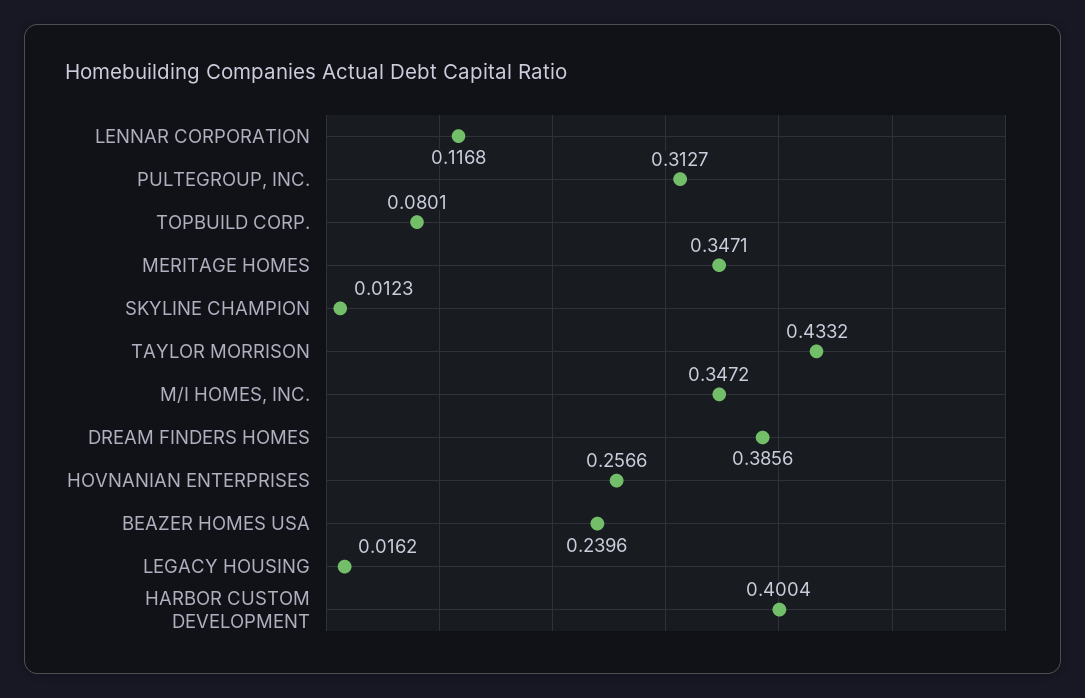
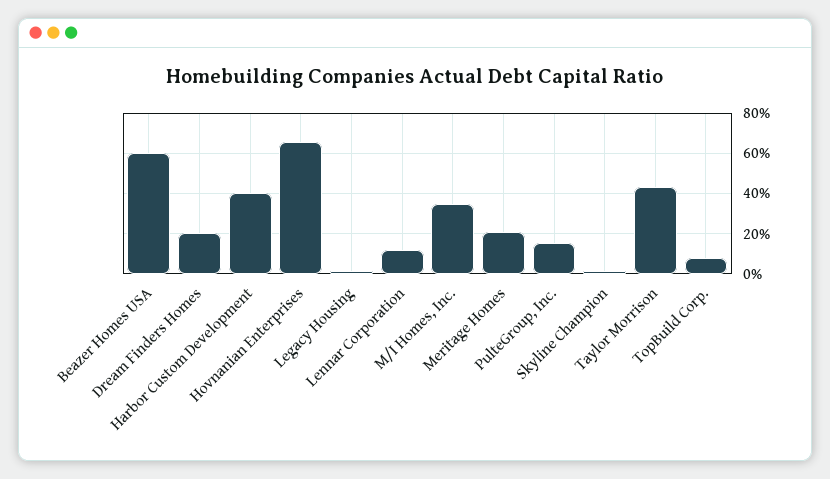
PULTEGROUP, INC.: 0.3127 -> 0.15
MERITAGE HOMES: 0.3471 -> 0.2
DREAM FINDERS HOMES: 0.3856 -> 0.2
HOVNANIAN ENTERPRISES: 0.2566 -> 0.65
BEAZER HOMES USA: 0.2396 -> 0.6

